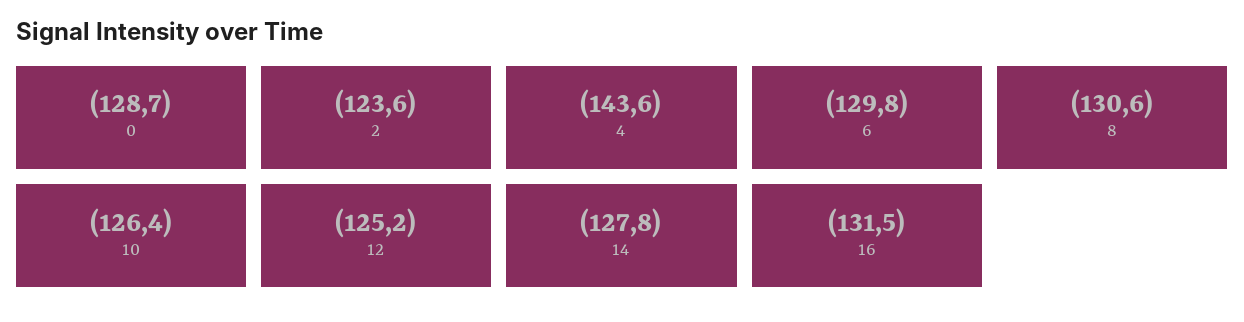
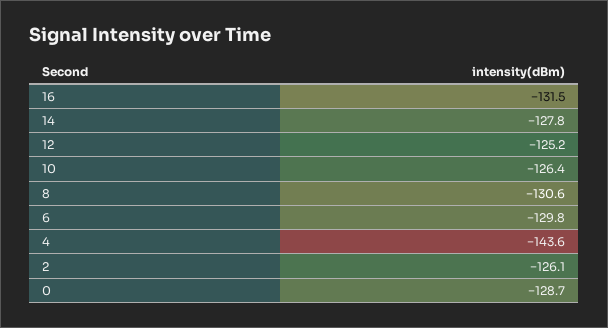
2: -123.6 -> -126.1

